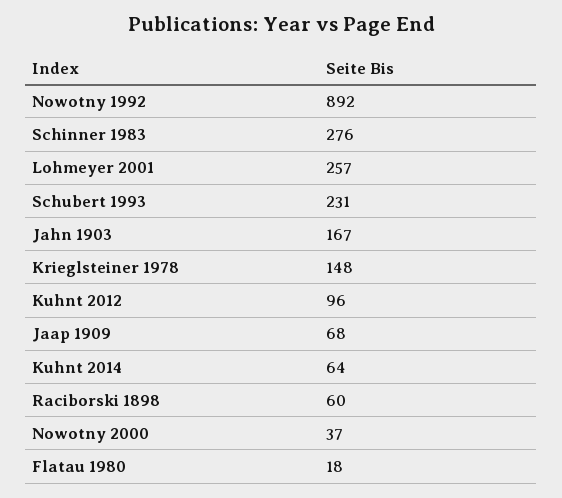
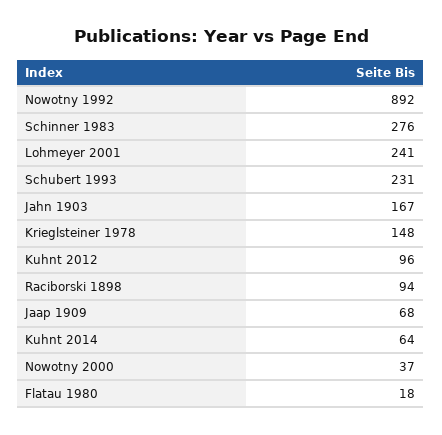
Lohmeyer 2001: 257 -> 241
Raciborski 1898: 60 -> 94

